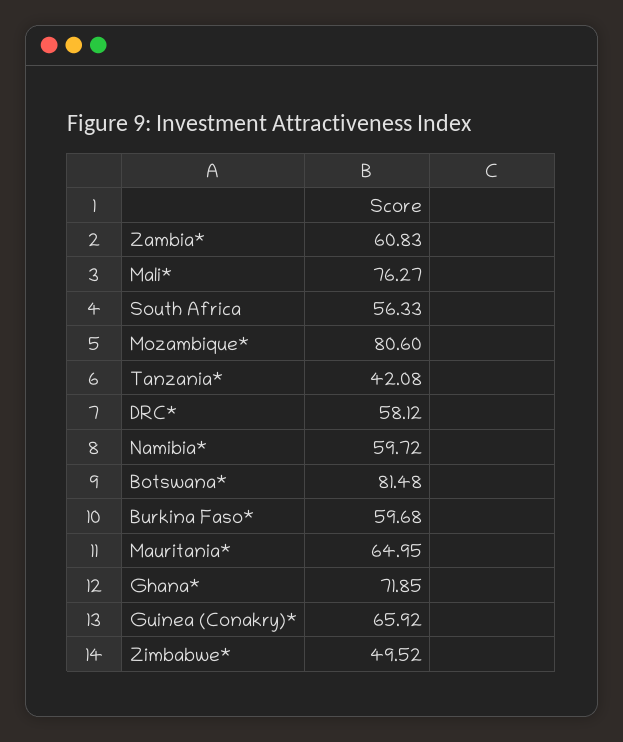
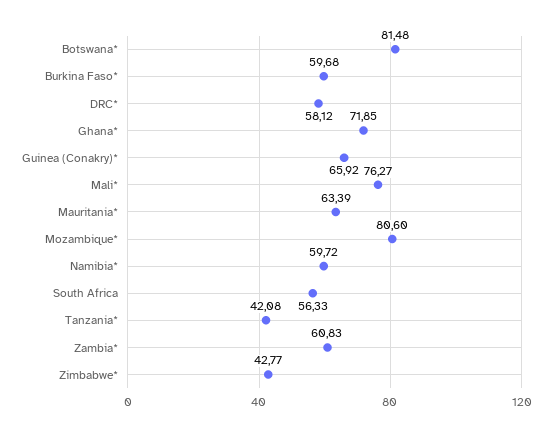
Mauritania*: 64.95 -> 63.39
Zimbabwe*: 49.52 -> 42.77

